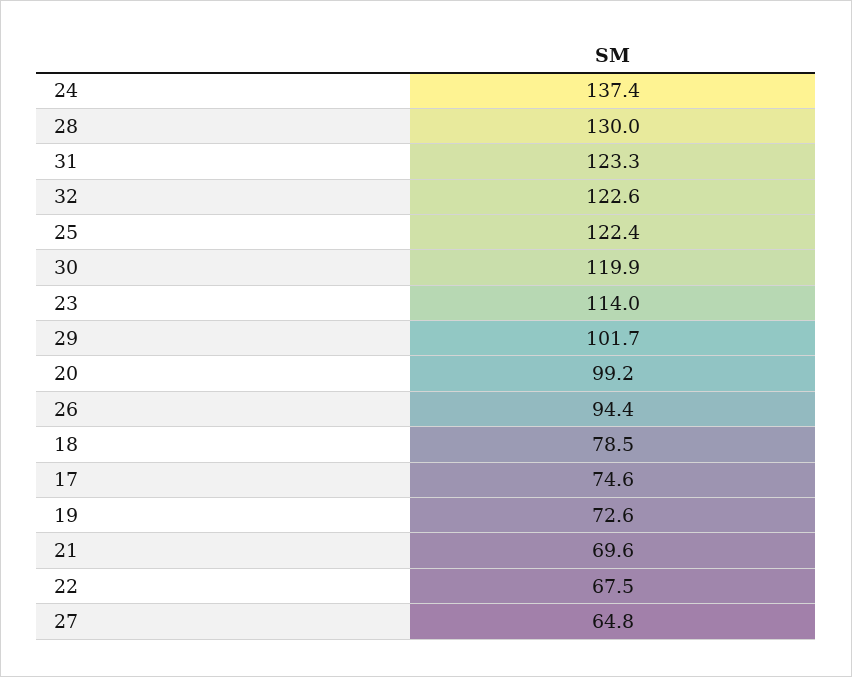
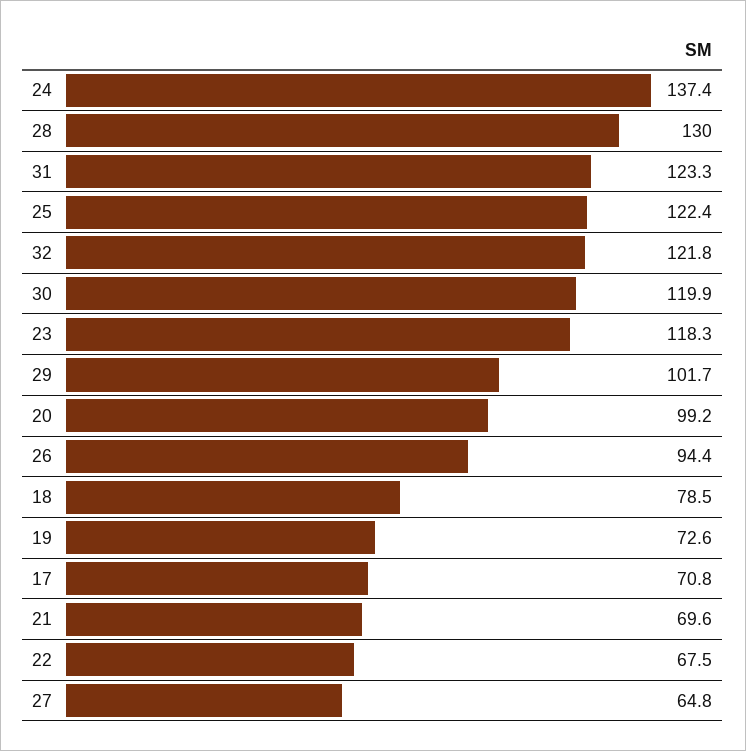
32: 122.6 -> 121.8
23: 114 -> 118.3
17: 74.6 -> 70.8

